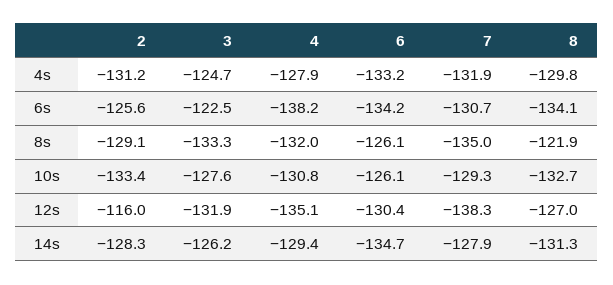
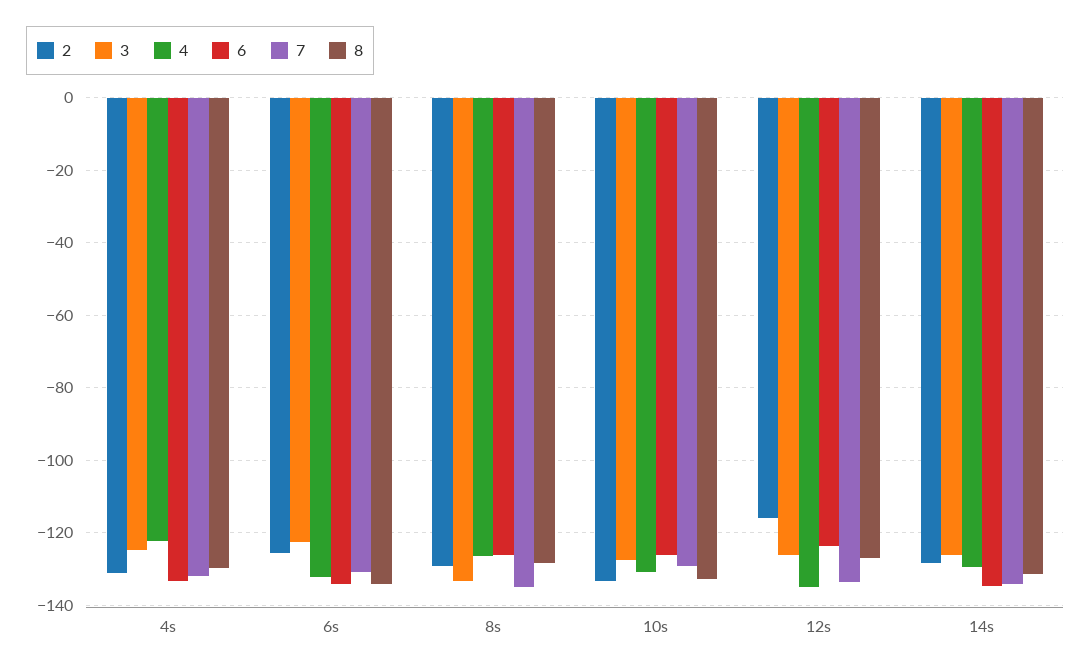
4, 4s: -127.9 -> -122
4, 6s: -138.2 -> -132
4, 8s: -132 -> -126
8, 8s: -121.9 -> -128
3, 12s: -131.9 -> -126
6, 12s: -130.4 -> -124
7, 12s: -138.3 -> -134
7, 14s: -127.9 -> -134

